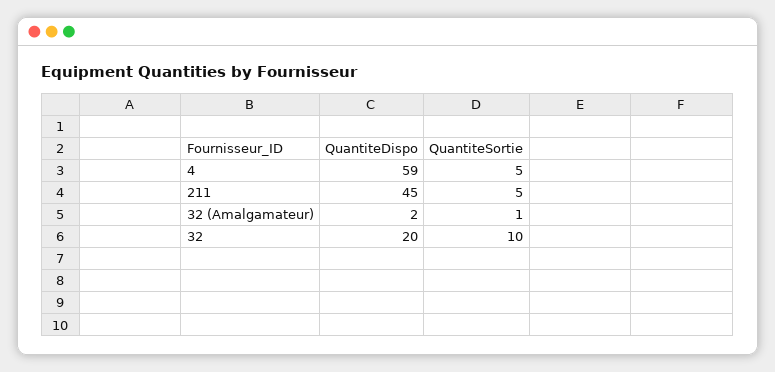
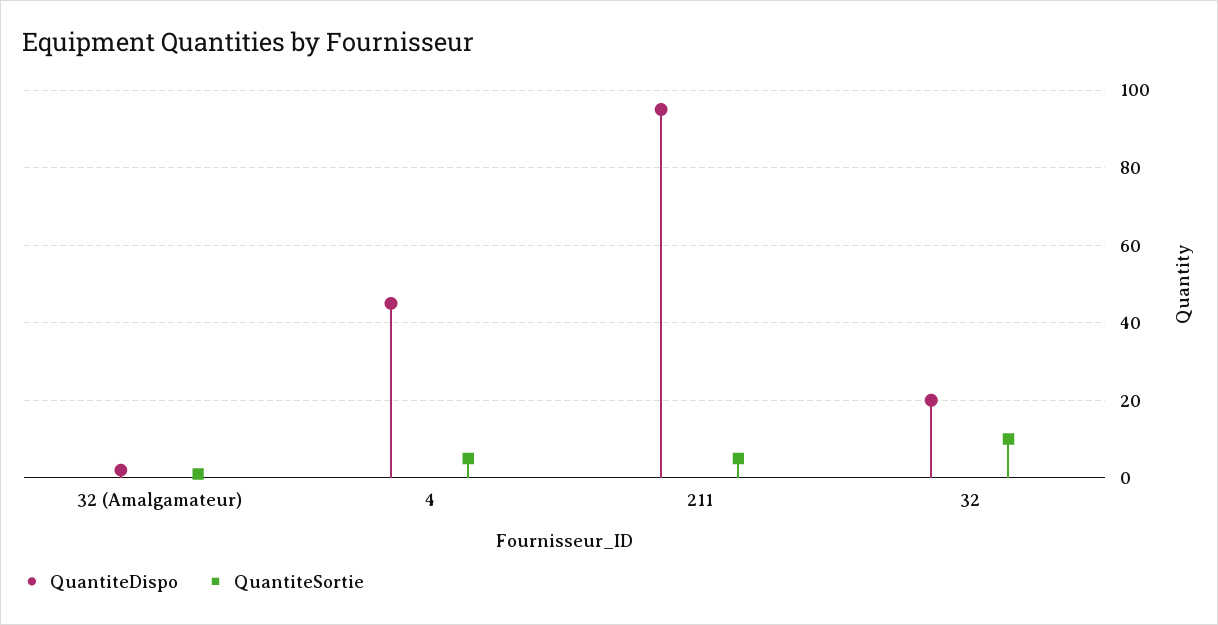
QuantiteDispo, 4: 59 -> 45
QuantiteDispo, 211: 45 -> 95

